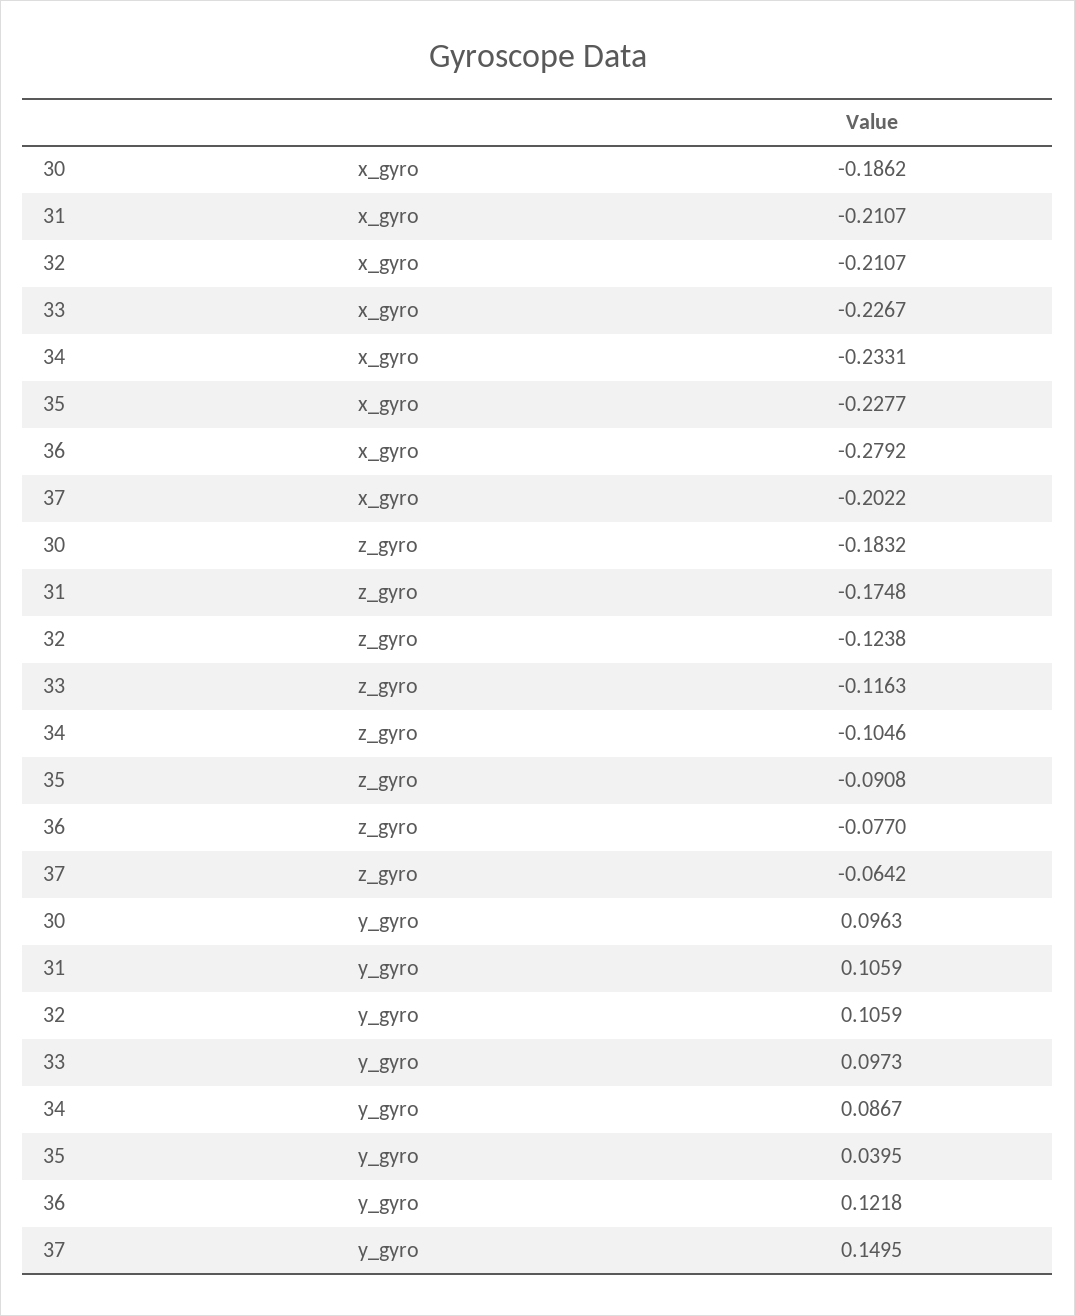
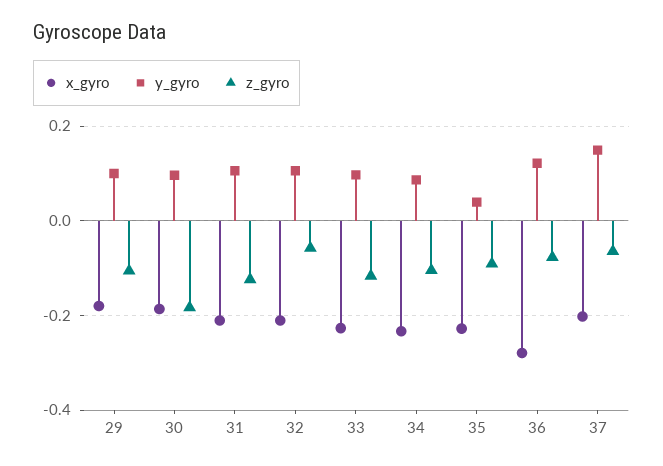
z_gyro, 31: -0.1748 -> -0.12
z_gyro, 32: -0.1238 -> -0.06
x_gyro, 29: none -> -0.18
y_gyro, 29: none -> 0.1
z_gyro, 29: none -> -0.1

